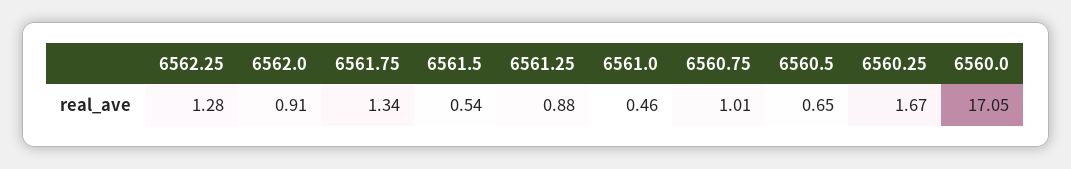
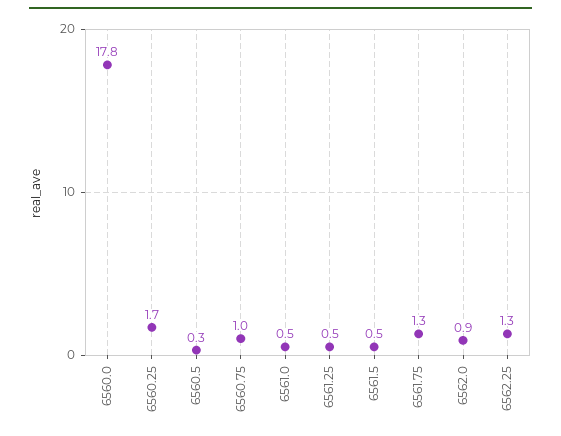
6561.25: 0.88 -> 0.5
6560.5: 0.65 -> 0.3
6560.0: 17.05 -> 17.8

